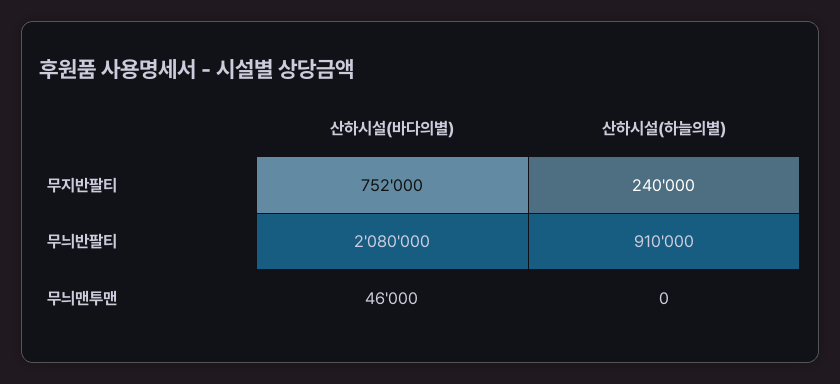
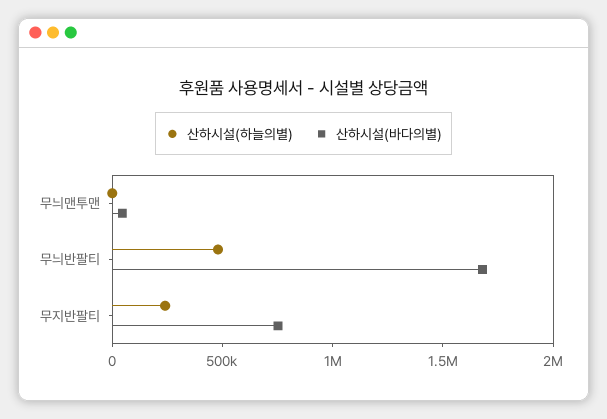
산하시설(바다의별), 무늬반팔티: 2080000 -> 1700000
산하시설(하늘의별), 무늬반팔티: 910000 -> 500000

